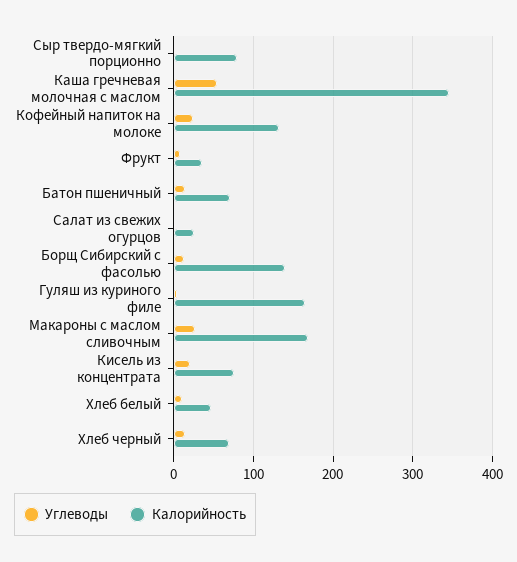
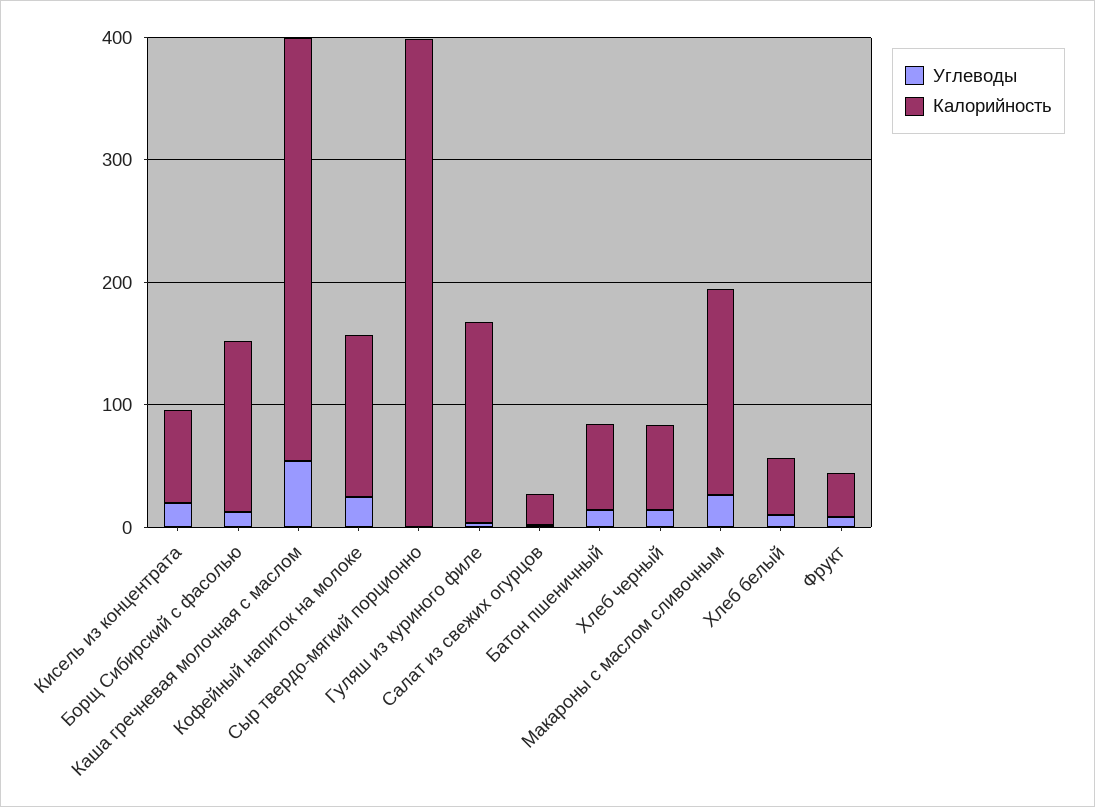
Калорийность, Сыр твердо-мягкий порционно: 80 -> 400

